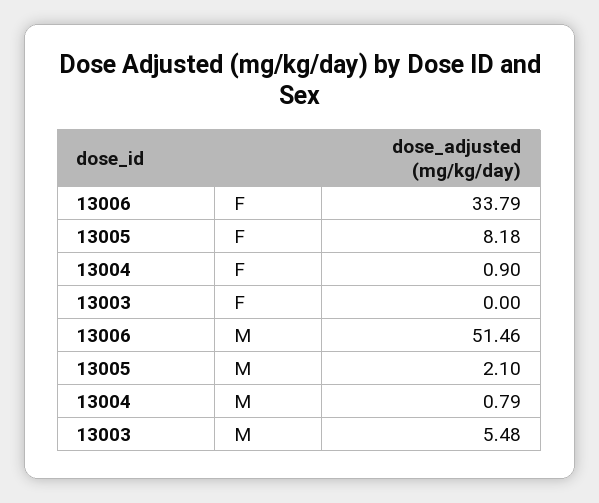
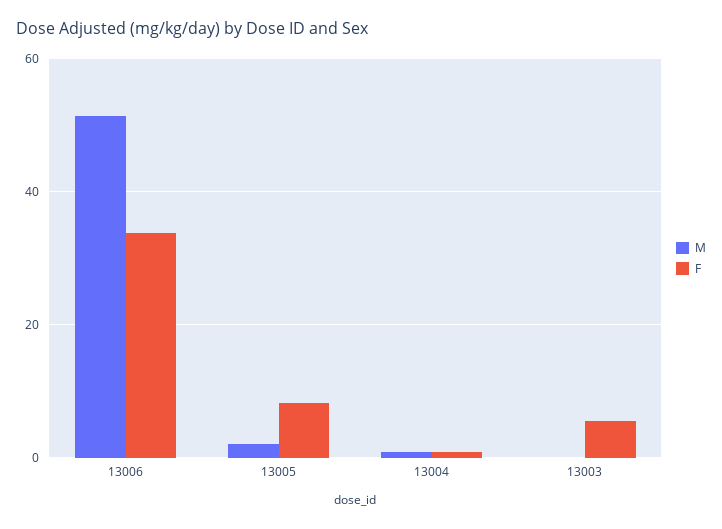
F, 13003: 0 -> 6
M, 13003: 5.48 -> 0

